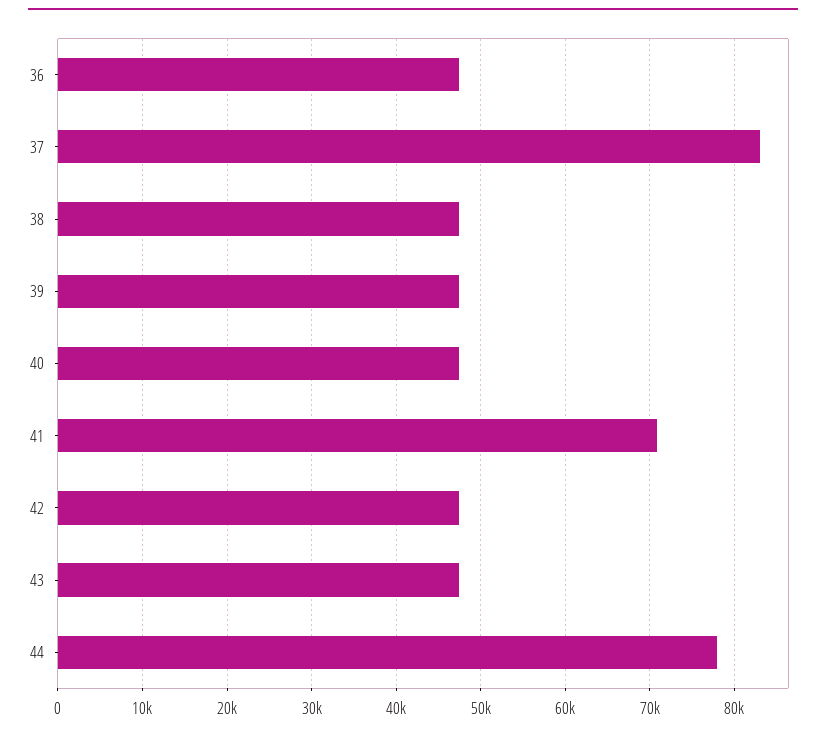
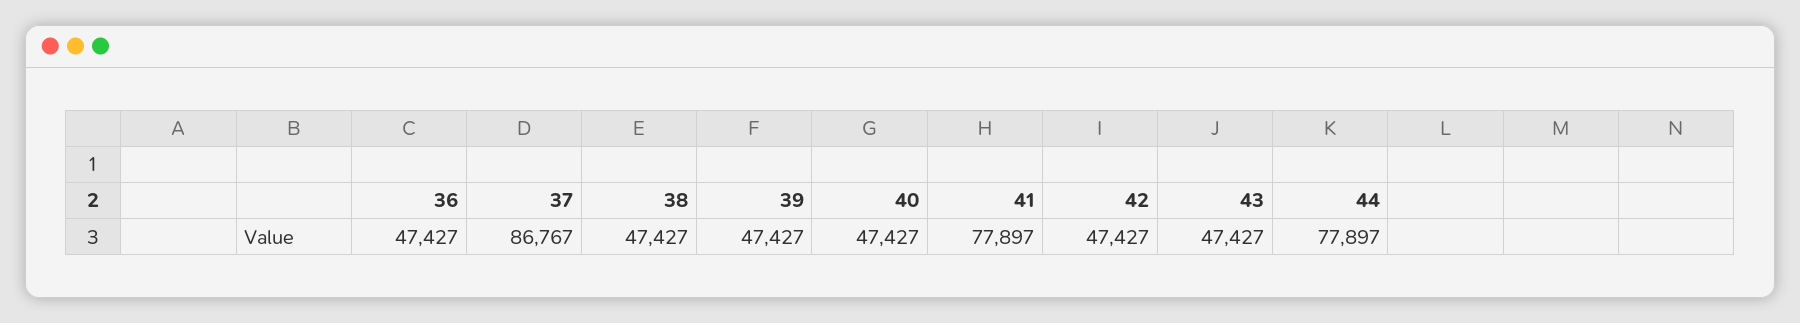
37: 83000 -> 86767
41: 71000 -> 77897

